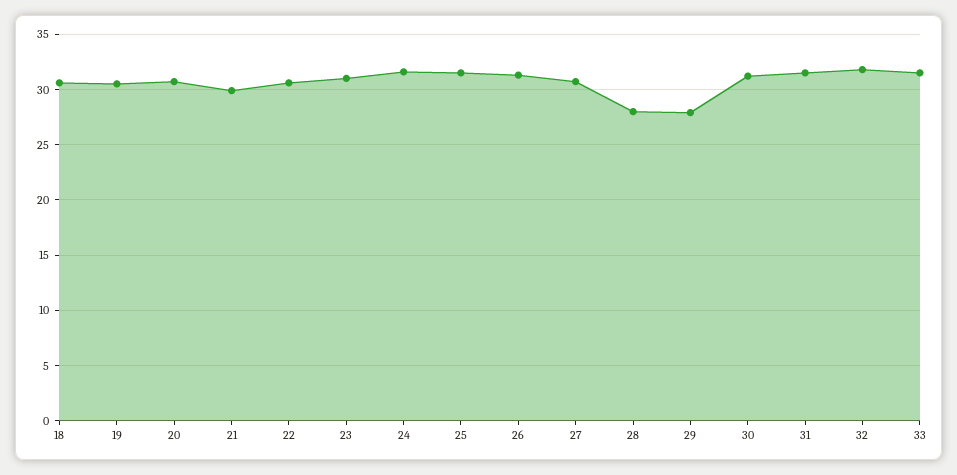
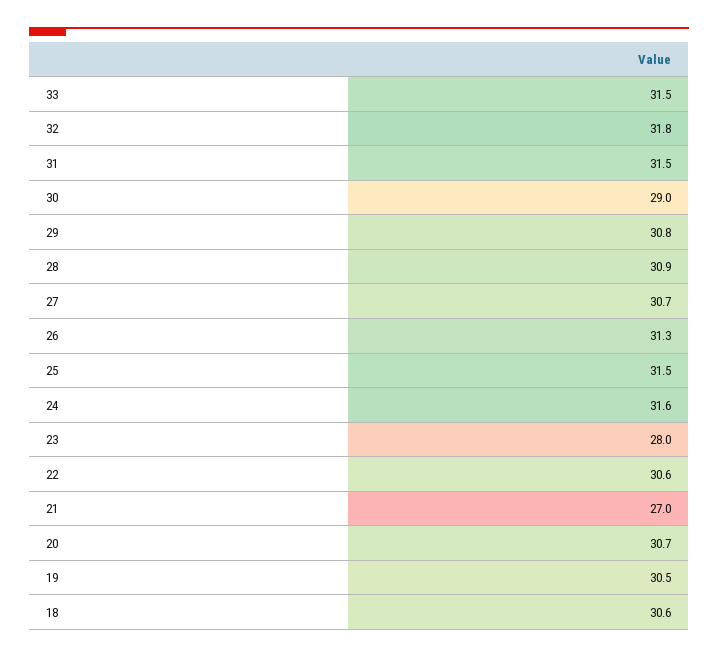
21: 30 -> 27
23: 31 -> 28
28: 28 -> 30.9
29: 28 -> 30.8
30: 31 -> 29

